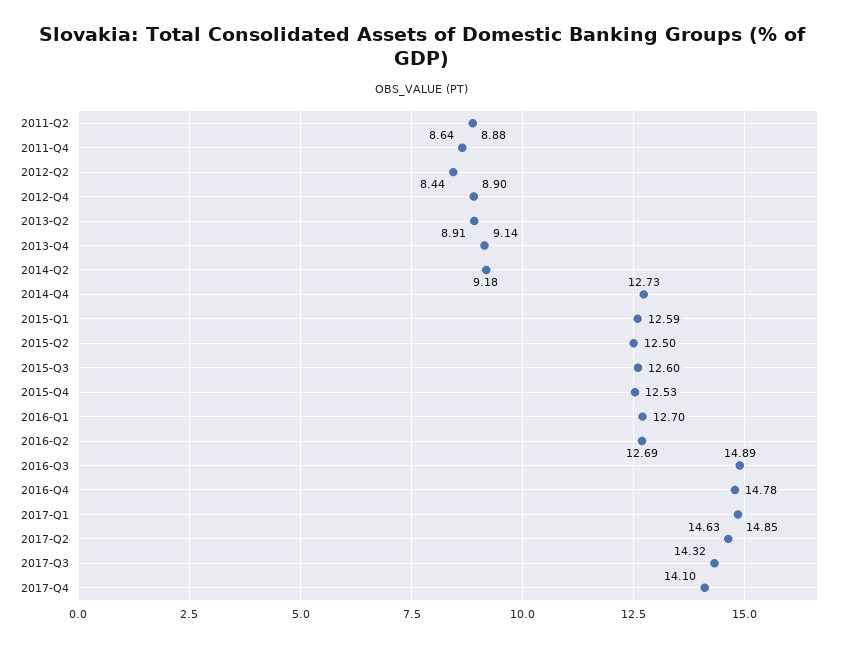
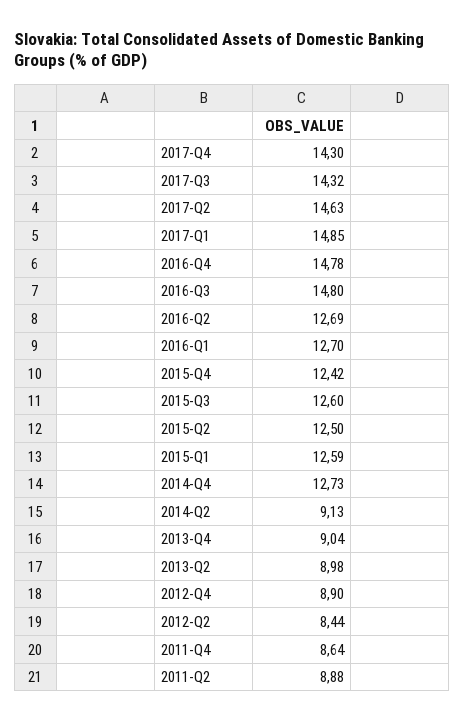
2013-Q2: 8.91 -> 8.98
2013-Q4: 9.14 -> 9.04
2014-Q2: 9.18 -> 9.13
2015-Q4: 12.53 -> 12.42
2016-Q3: 14.89 -> 14.8
2017-Q4: 14.1 -> 14.3

